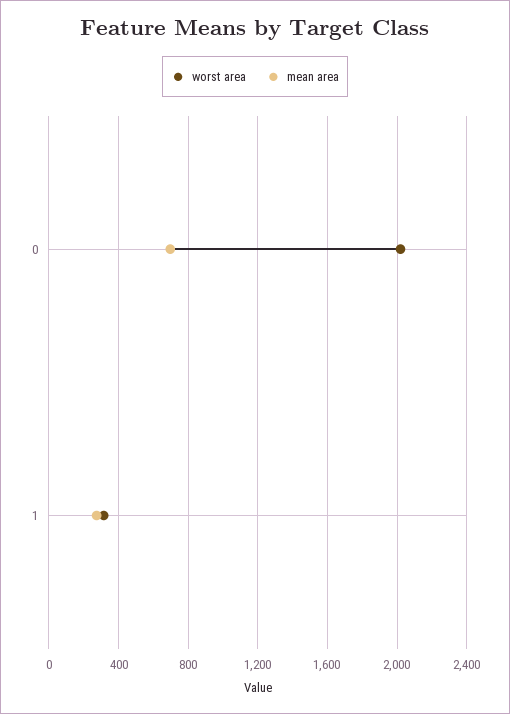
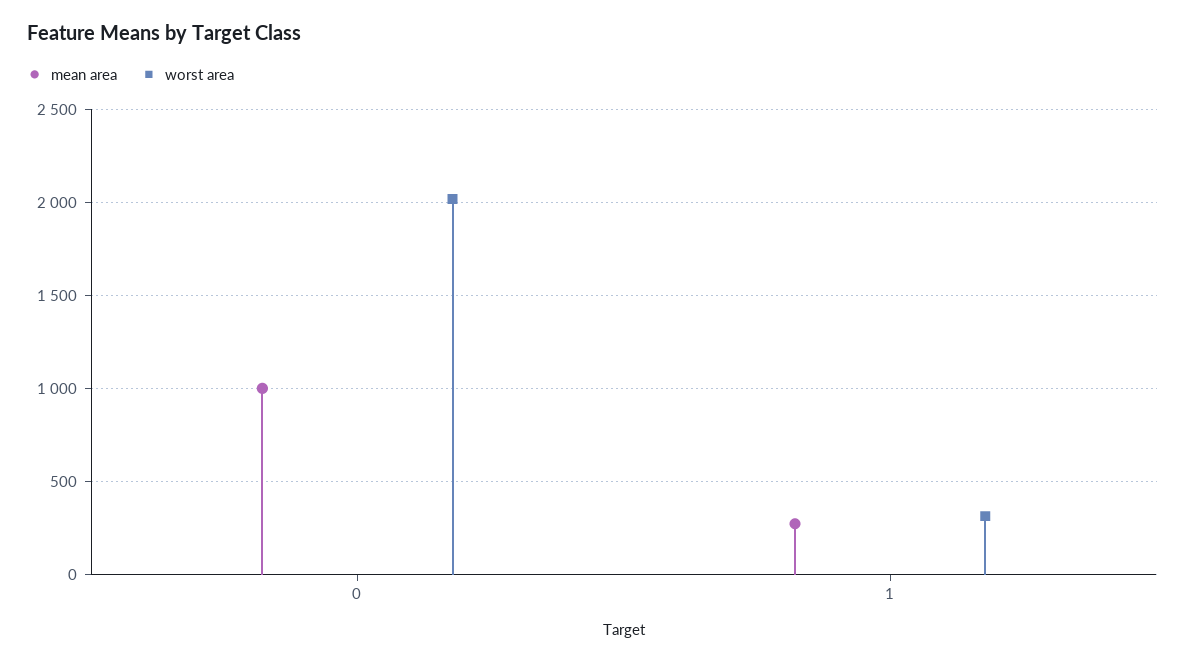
mean area, 0: 700 -> 1000

